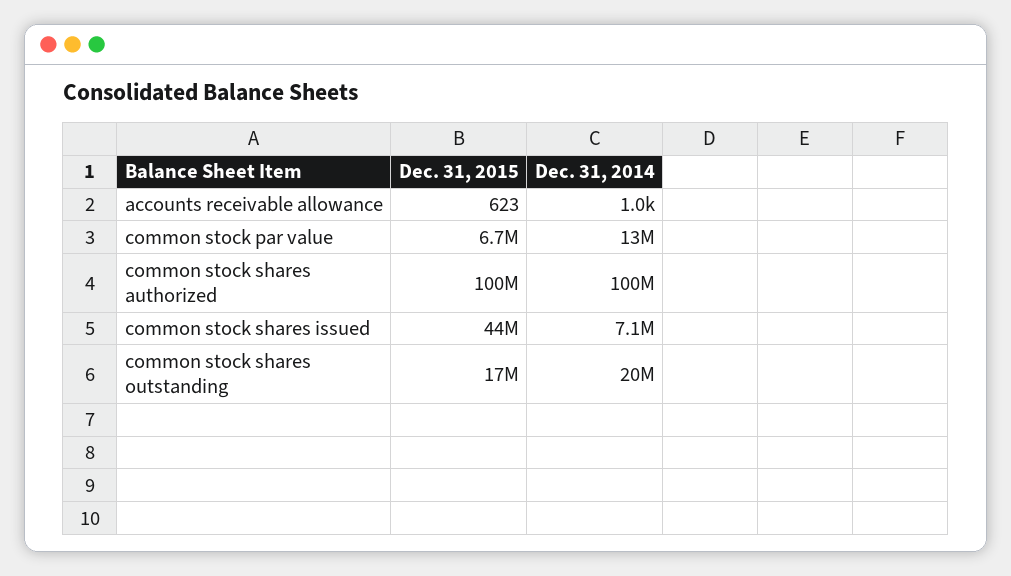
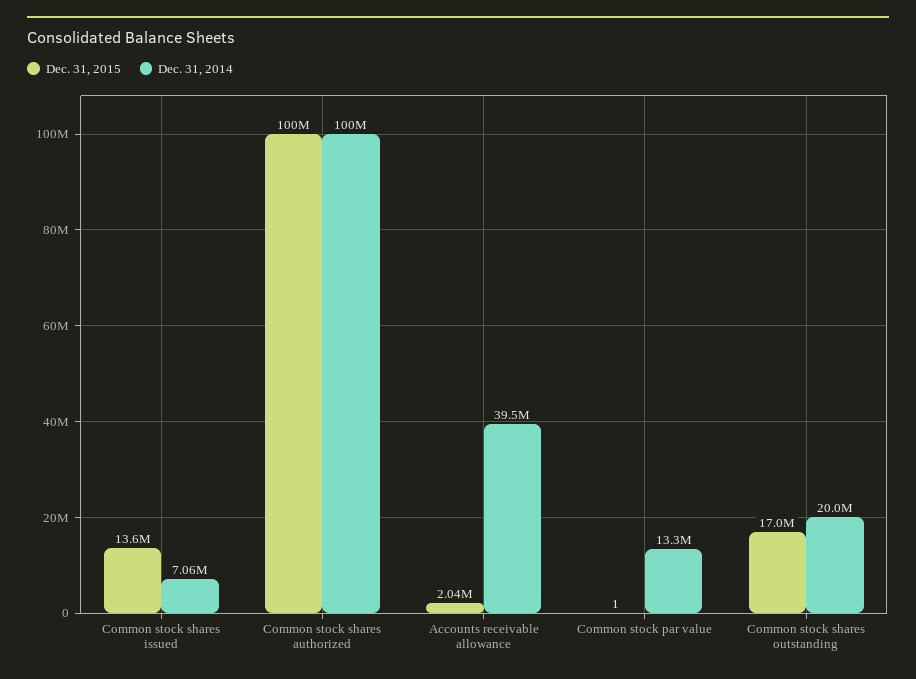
Dec. 31, 2015, accounts receivable allowance: 623 -> 2040000
Dec. 31, 2014, accounts receivable allowance: 1000 -> 39500000
Dec. 31, 2015, common stock par value: 6700000 -> 1
Dec. 31, 2015, common stock shares issued: 44000000 -> 13600000

